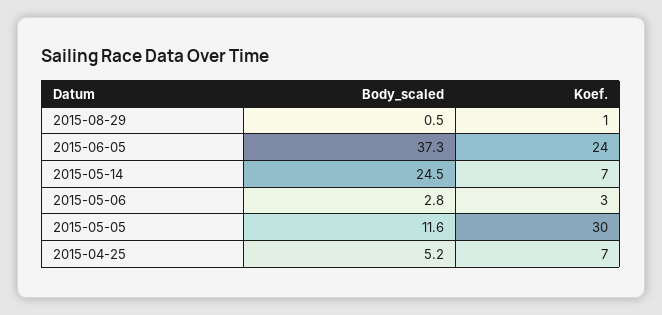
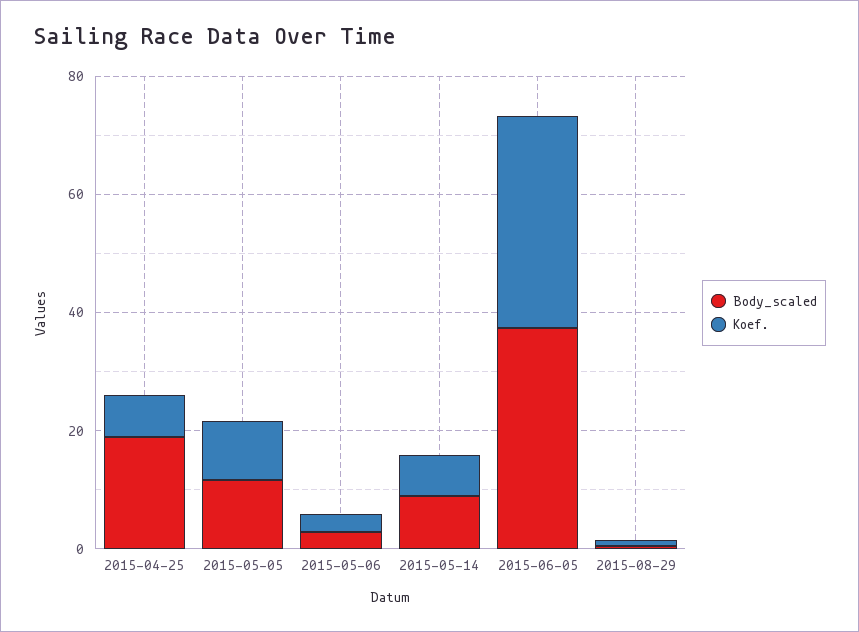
Koef., 2015-06-05: 24 -> 35
Body_scaled, 2015-05-14: 24.5 -> 10
Koef., 2015-05-05: 30 -> 10
Body_scaled, 2015-04-25: 5.2 -> 20

